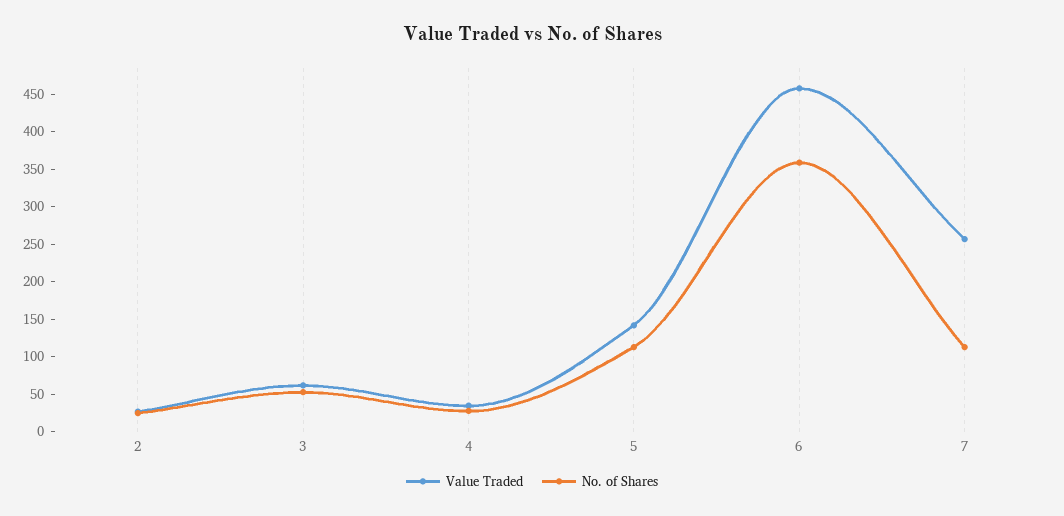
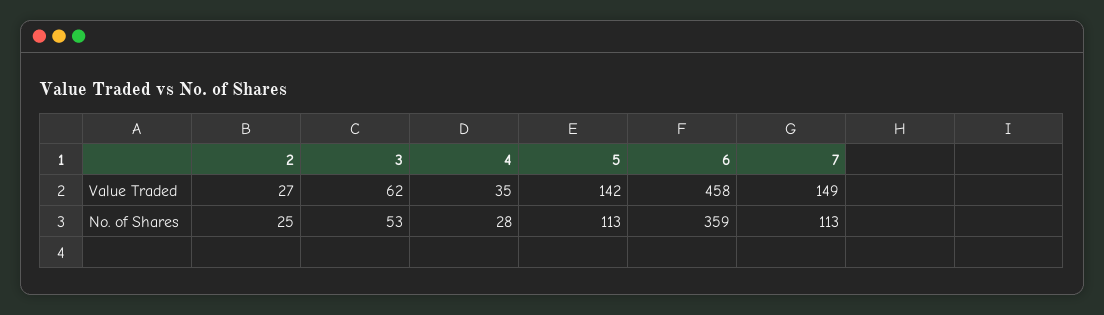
Value Traded, 7: 250 -> 149

